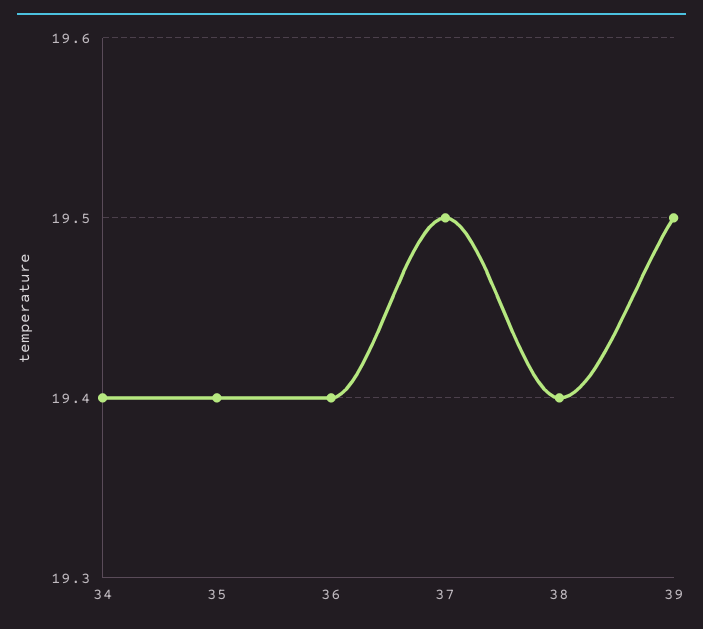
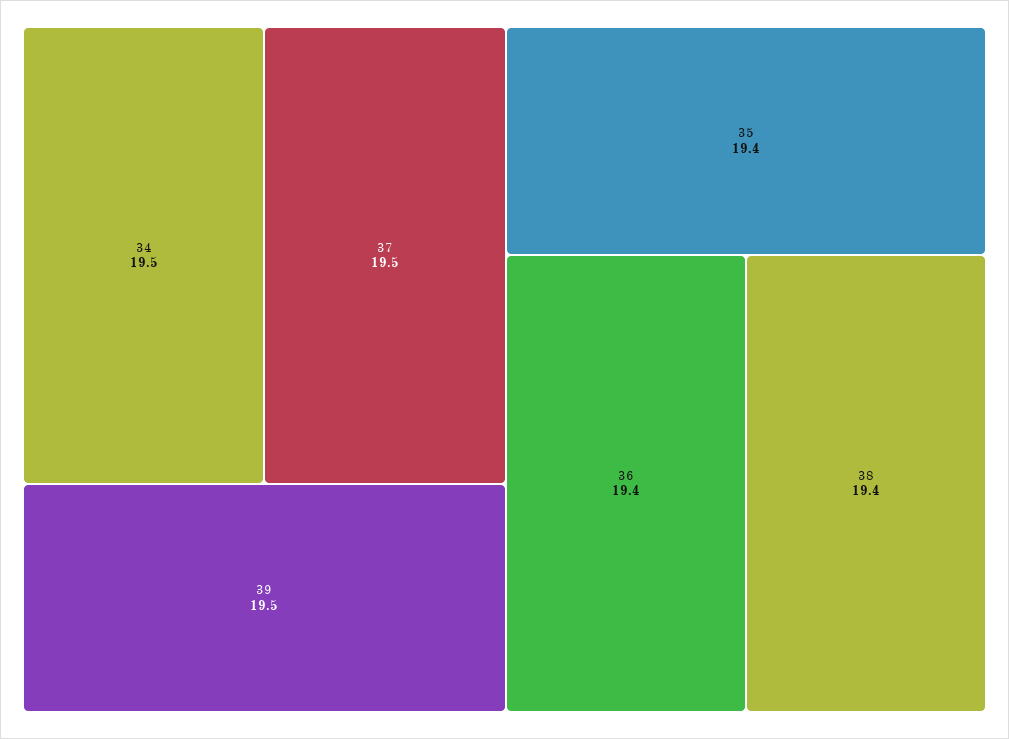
34: 19.4 -> 19.5

